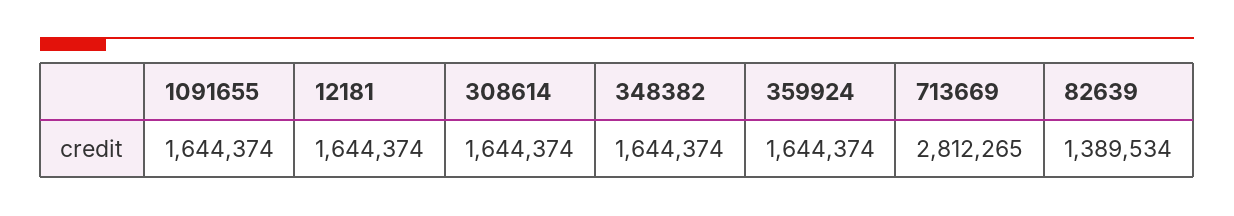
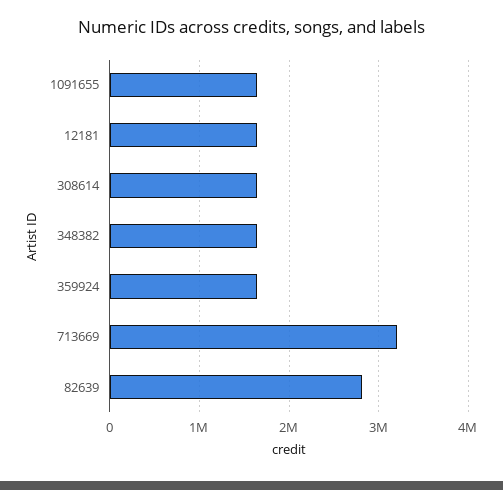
713669: 2812265 -> 3200000
82639: 1389534 -> 2800000

